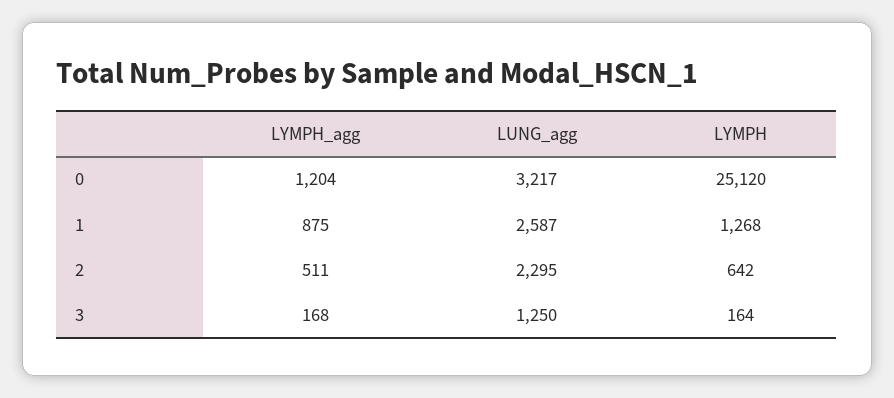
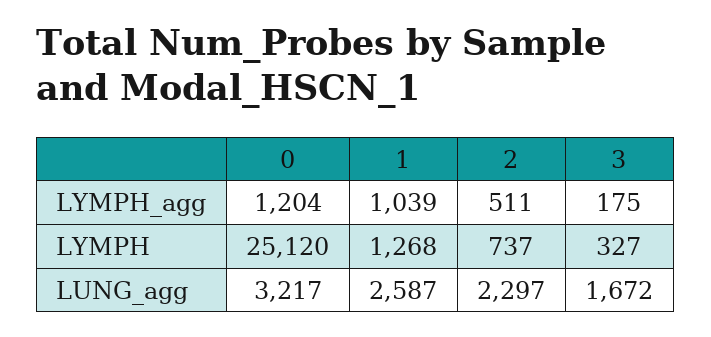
LYMPH_agg, 1: 875 -> 1039
LUNG_agg, 2: 2295 -> 2297
LYMPH, 2: 642 -> 737
LYMPH_agg, 3: 168 -> 175
LUNG_agg, 3: 1250 -> 1672
LYMPH, 3: 164 -> 327

